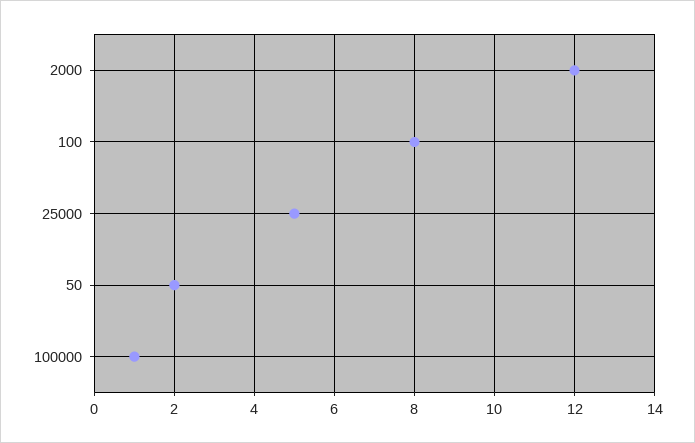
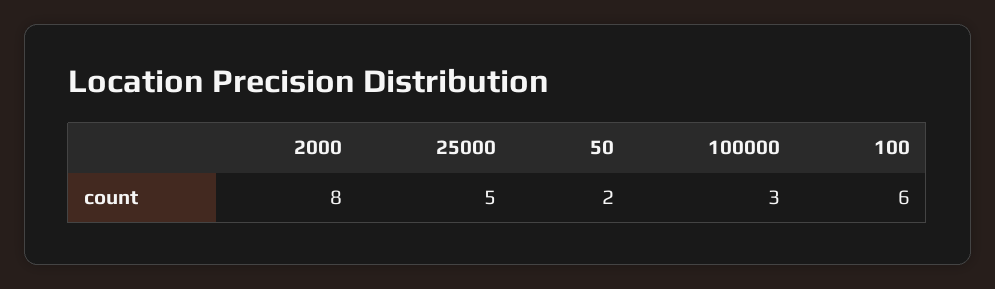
2000: 12 -> 8
100: 8 -> 6
100000: 1 -> 3

